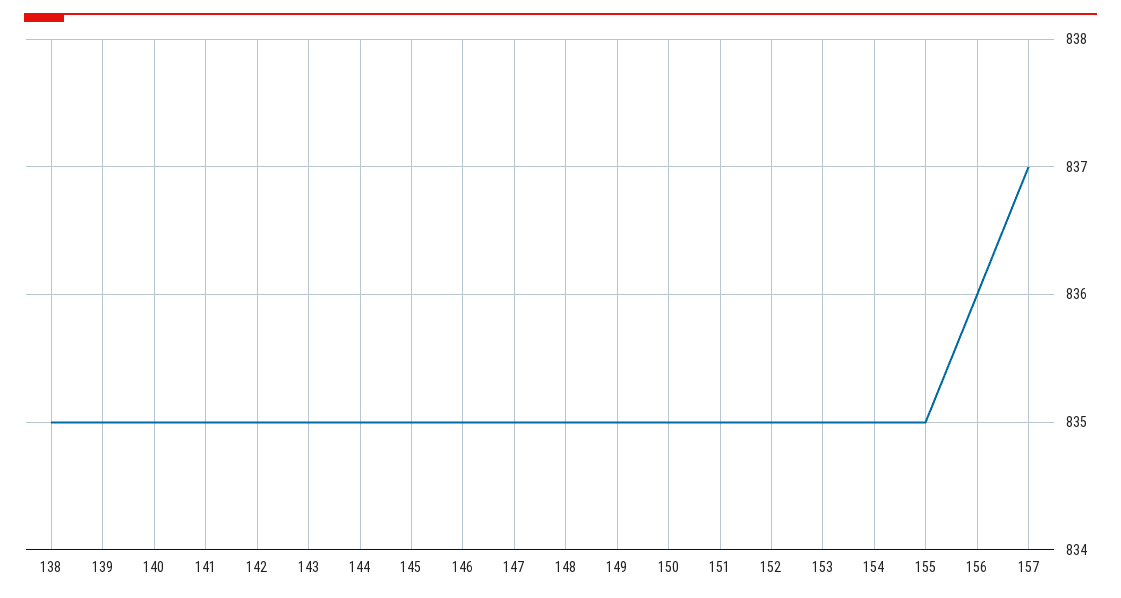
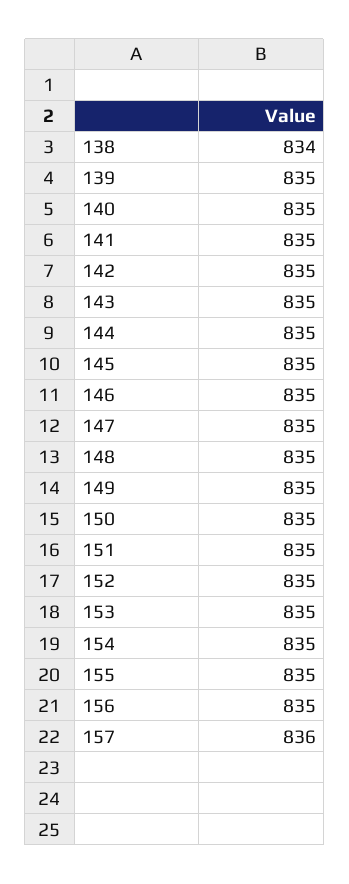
138: 835 -> 834
156: 836 -> 835
157: 837 -> 836

